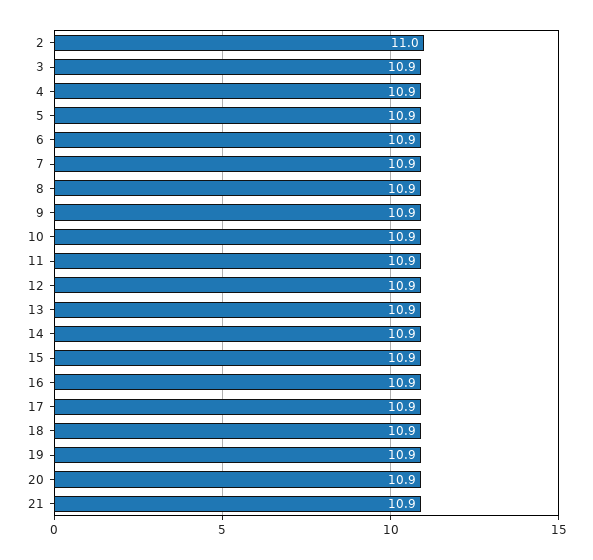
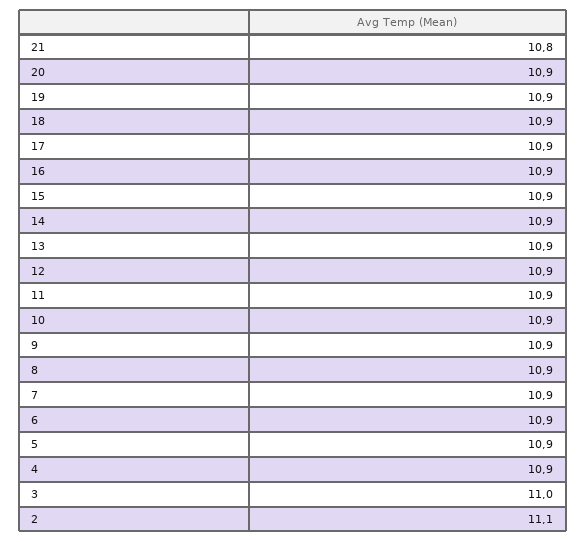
2: 11 -> 11.1
3: 10.9 -> 11
21: 10.9 -> 10.8

